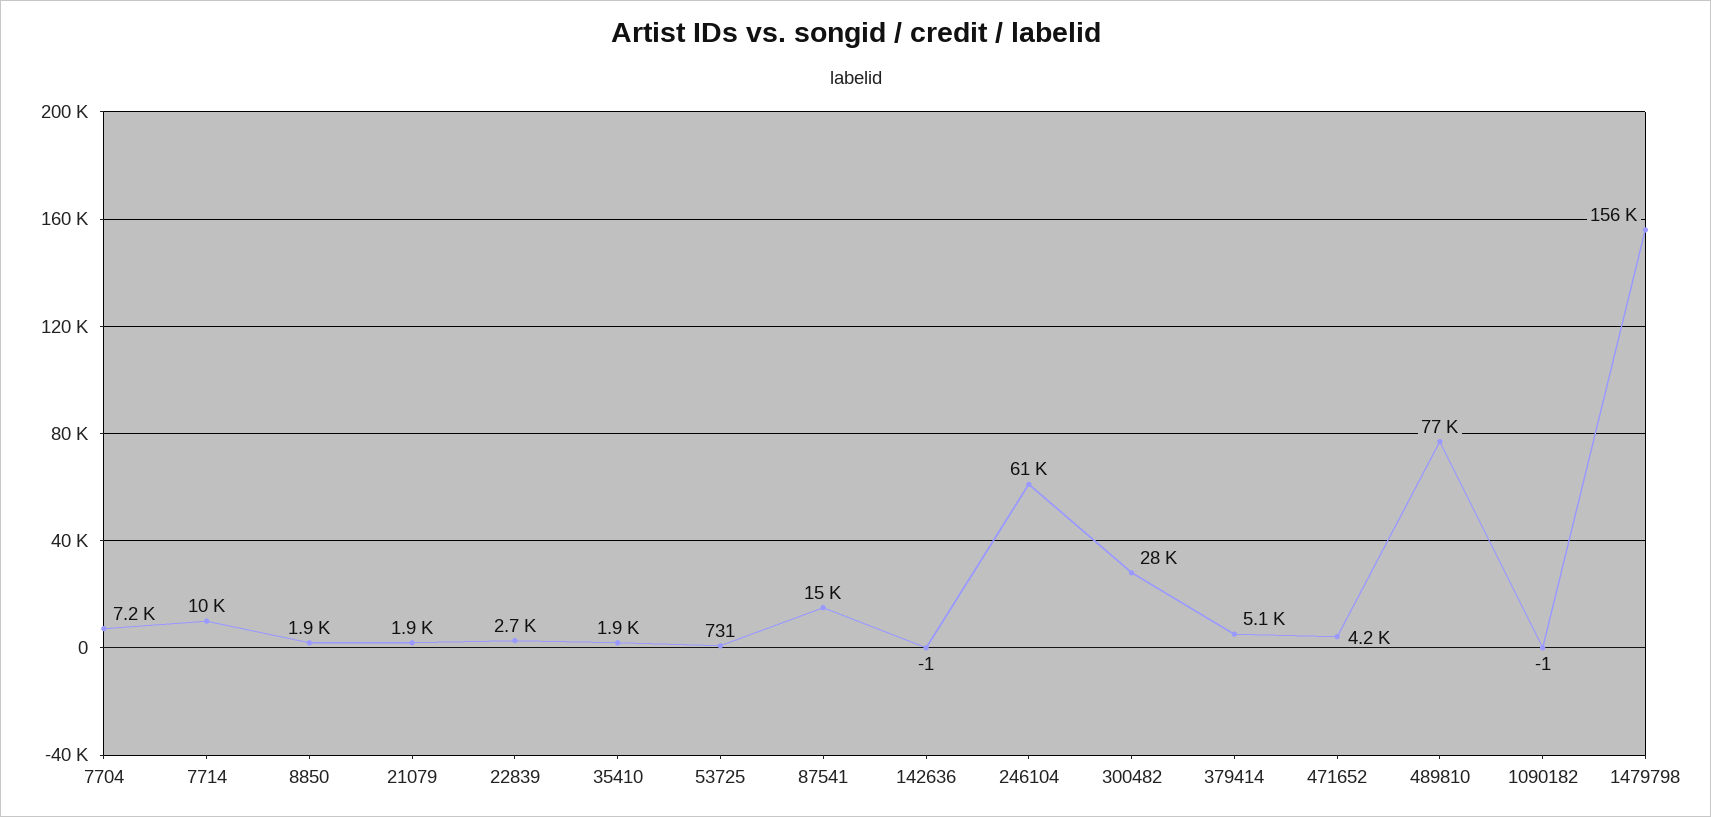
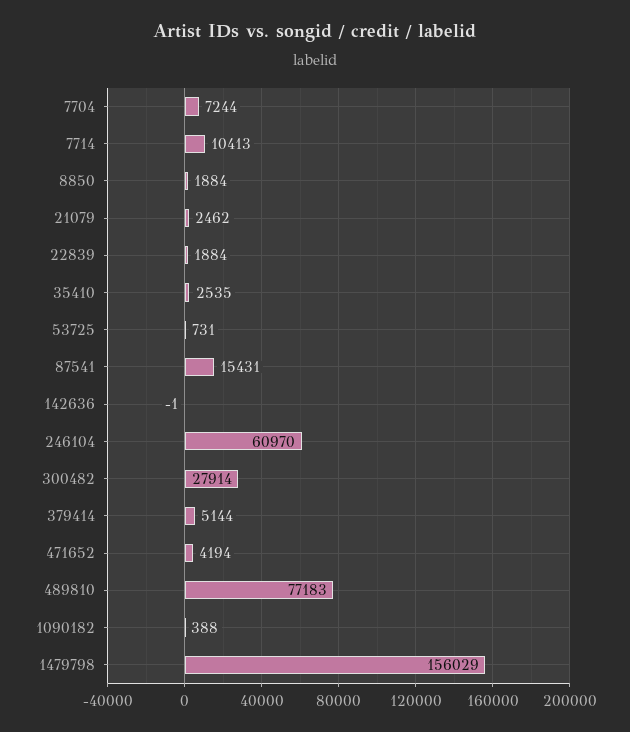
21079: 1900 -> 2462
22839: 2700 -> 1884
35410: 1900 -> 2535
1090182: -1 -> 388

